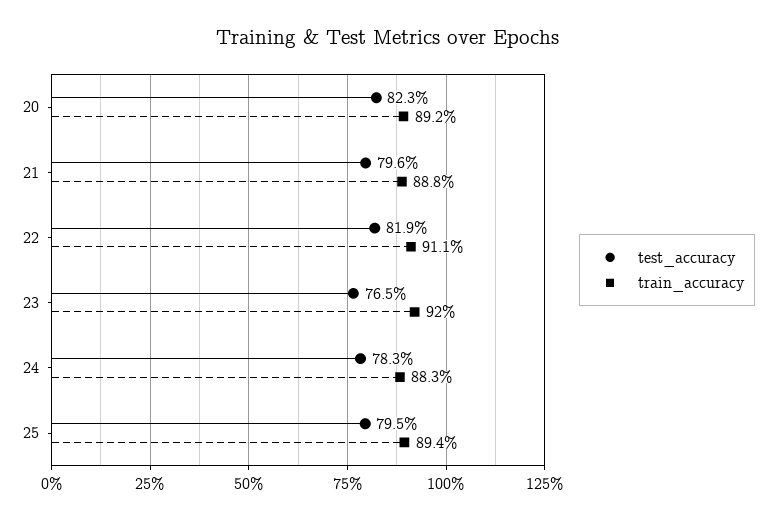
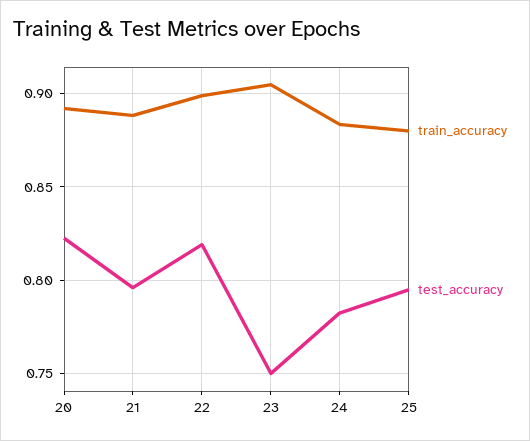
train_accuracy, 22: 0.911 -> 0.9
test_accuracy, 23: 0.765 -> 0.75
train_accuracy, 23: 0.92 -> 0.905
train_accuracy, 25: 0.894 -> 0.88

